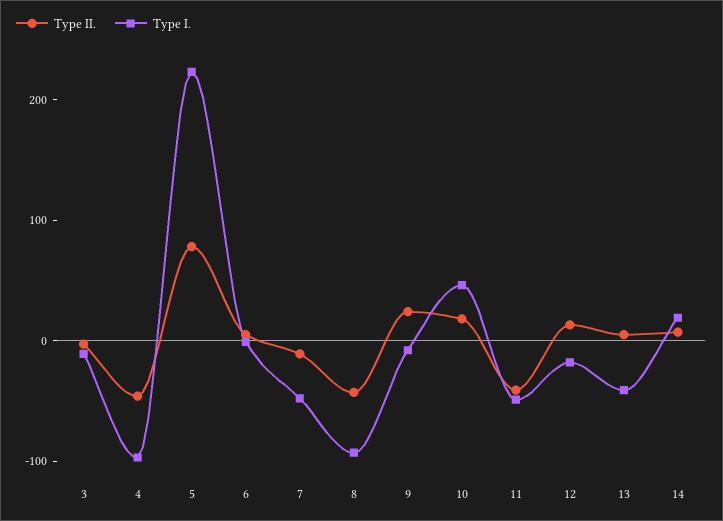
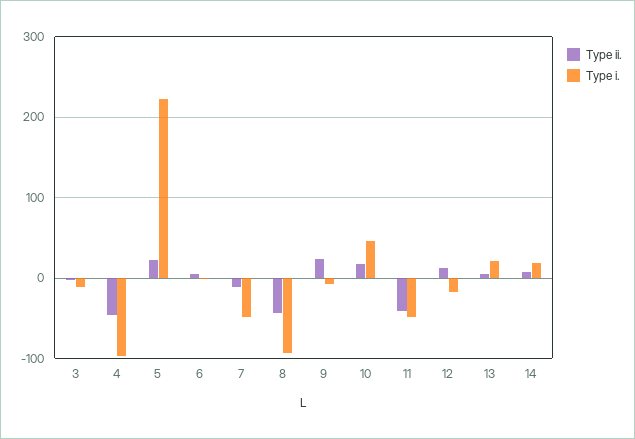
Type II., 5: 80 -> 20
Type I., 13: -40 -> 20

